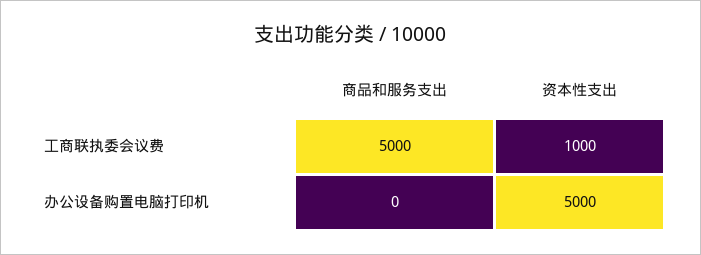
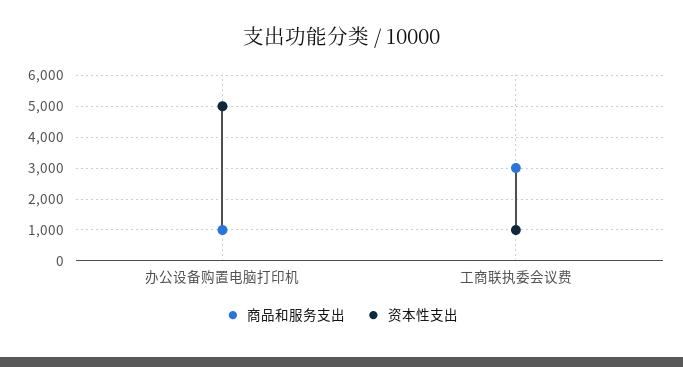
商品和服务支出, 工商联执委会议费: 5000 -> 3000
商品和服务支出, 办公设备购置电脑打印机: 0 -> 1000

